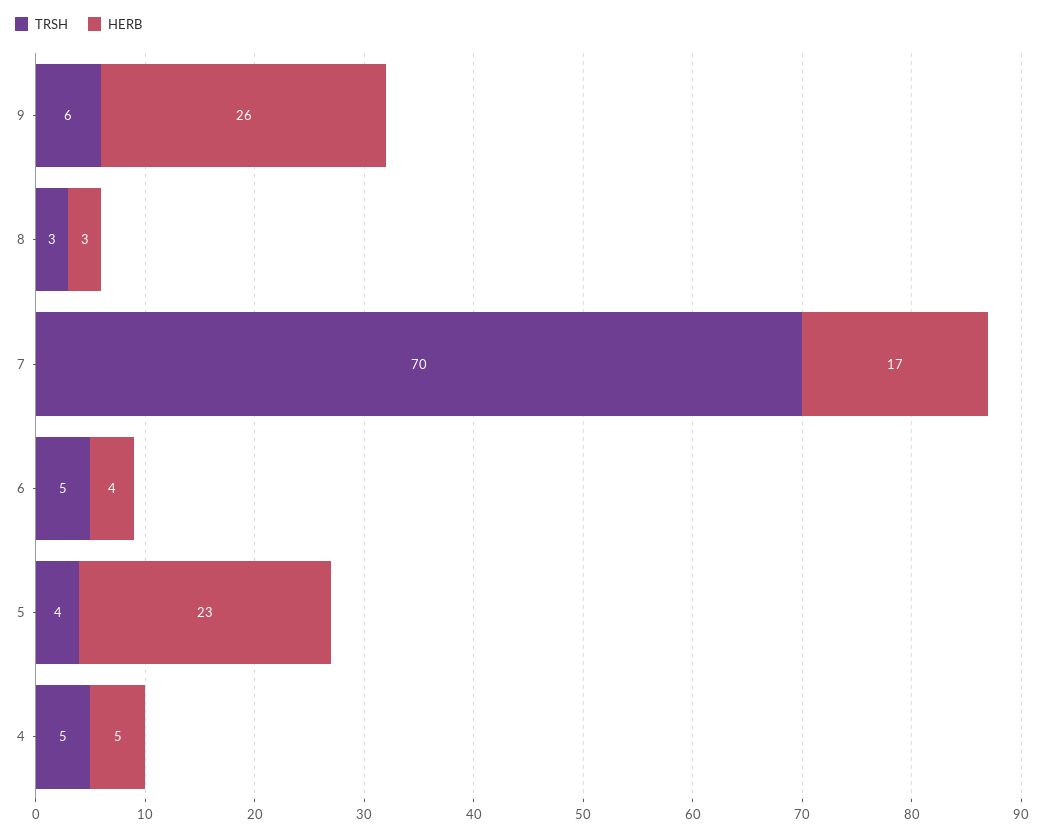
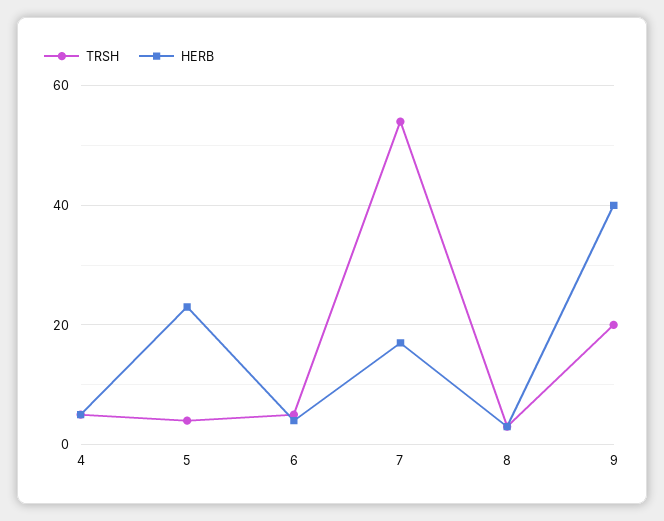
TRSH, 9: 6 -> 20
HERB, 9: 26 -> 40
TRSH, 7: 70 -> 55

